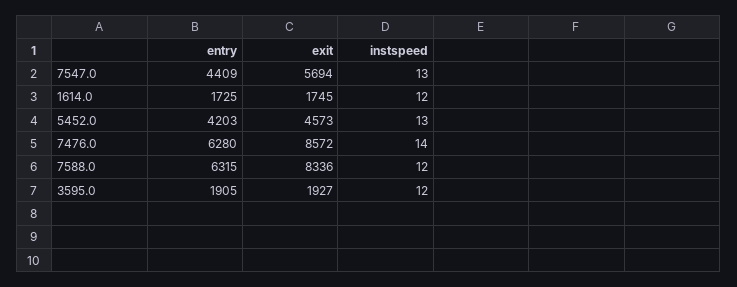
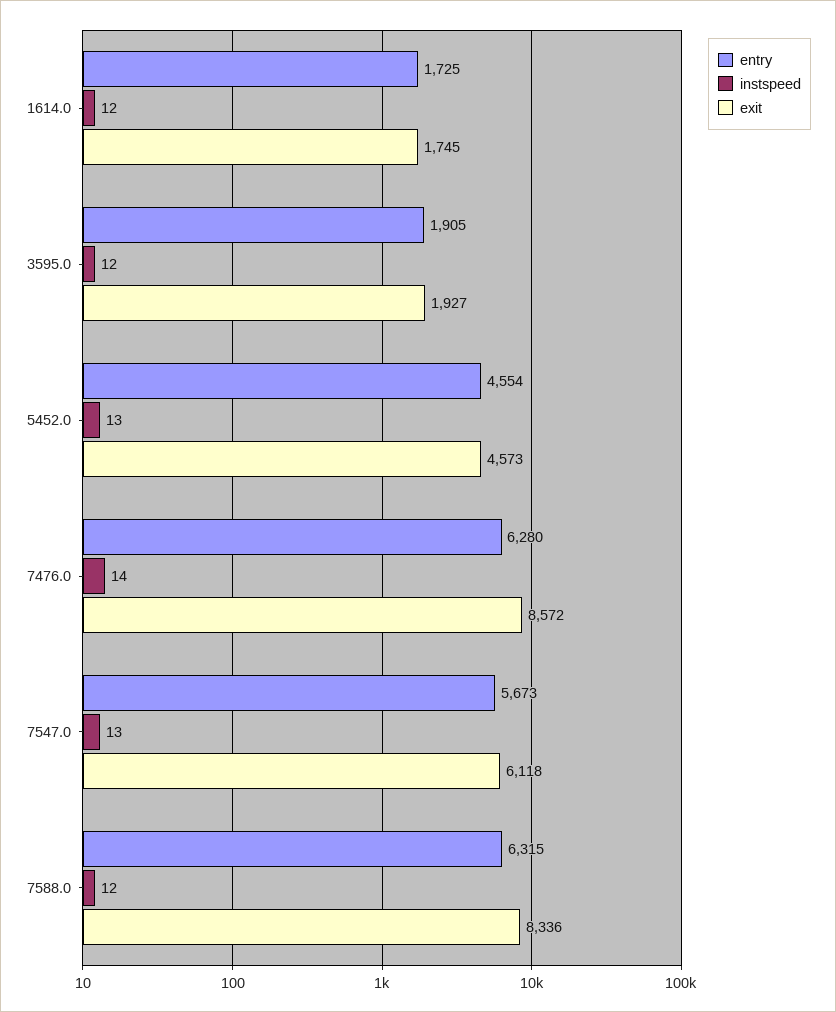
entry, 7547.0: 4409 -> 5673
exit, 7547.0: 5694 -> 6118
entry, 5452.0: 4203 -> 4554

